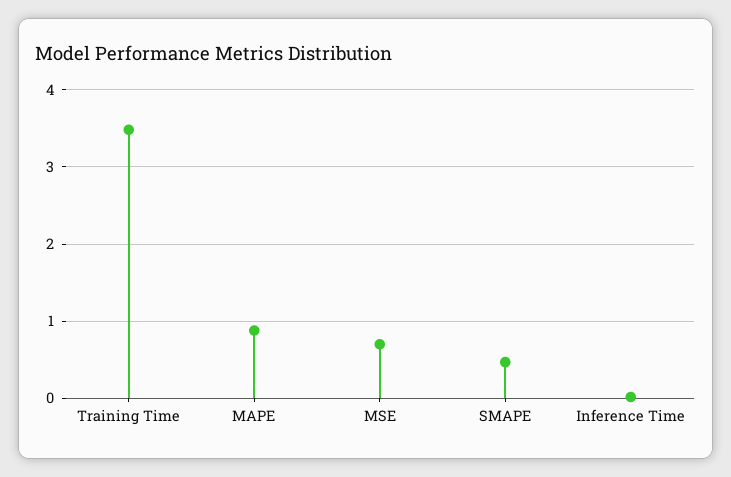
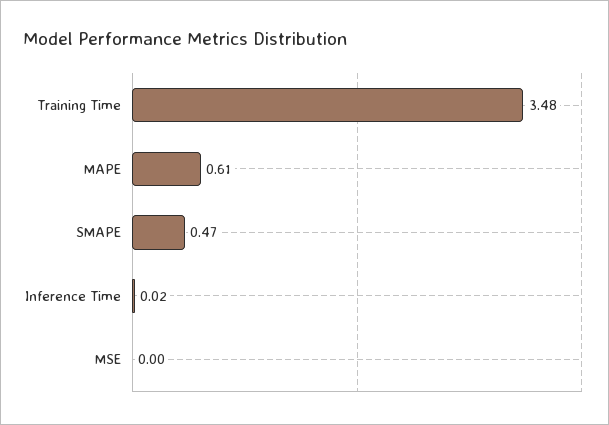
MAPE: 0.9 -> 0.61
MSE: 0.7 -> 0

